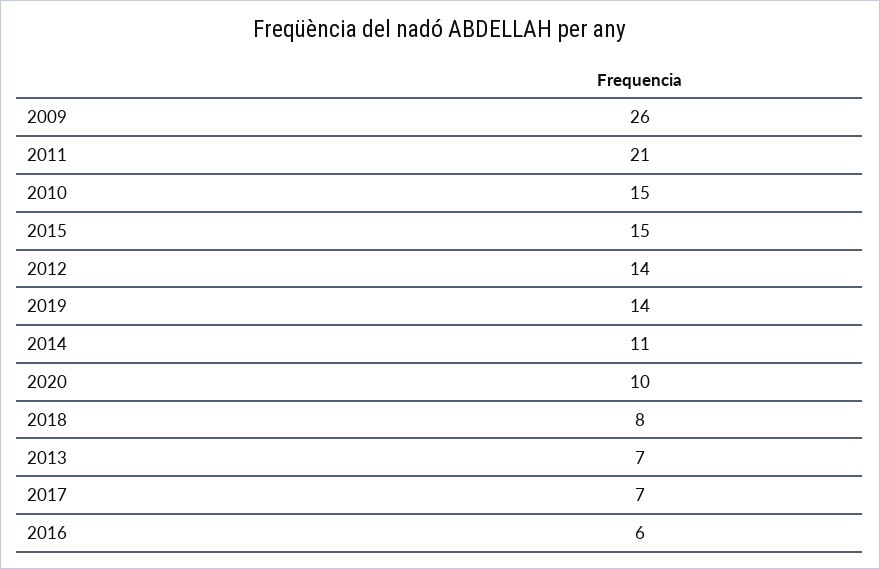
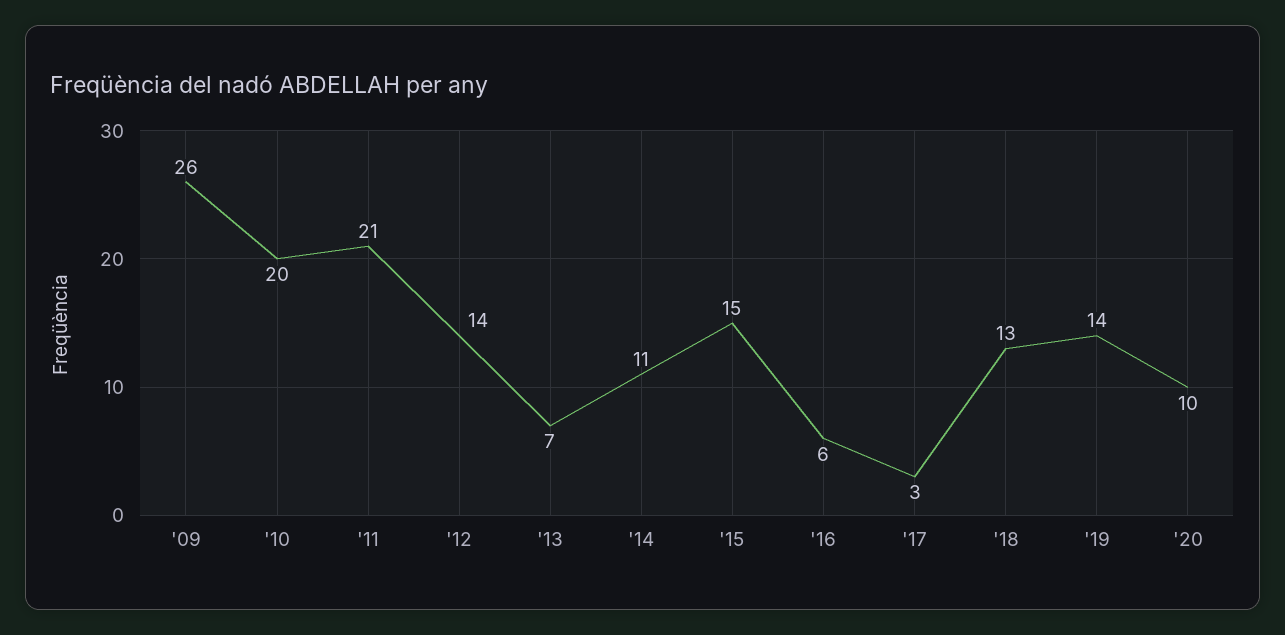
2010: 15 -> 20
2018: 8 -> 13
2017: 7 -> 3

